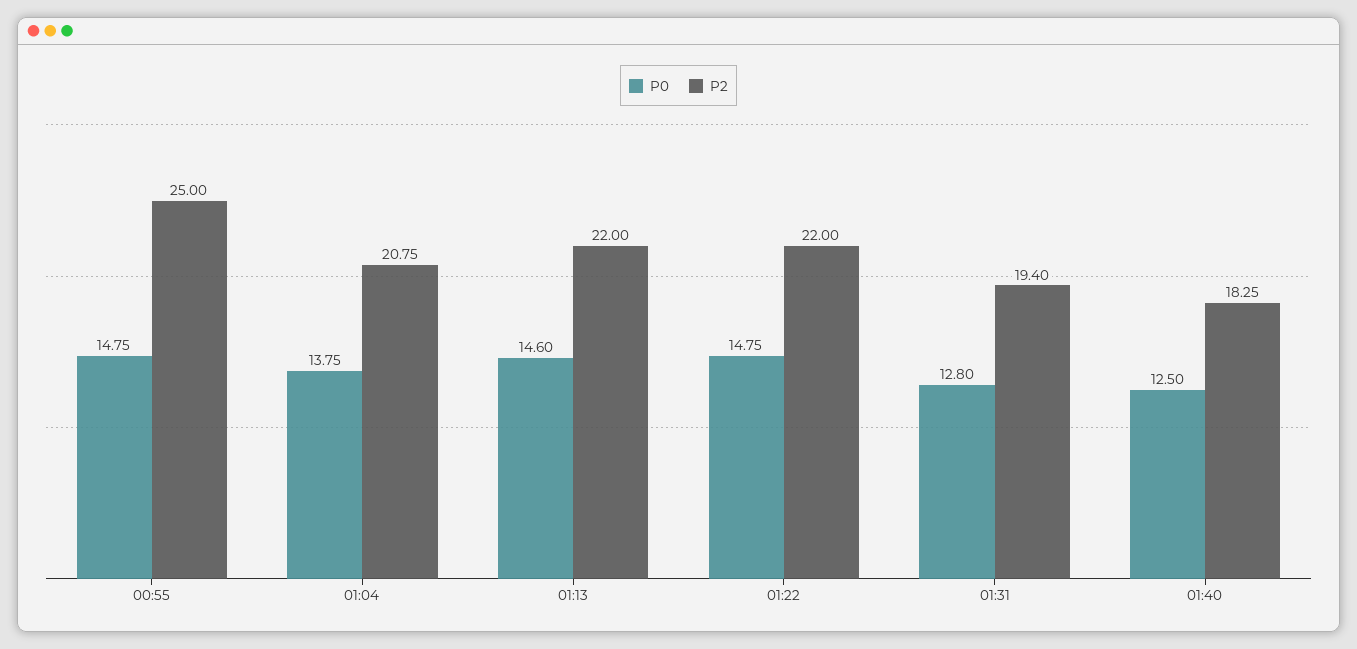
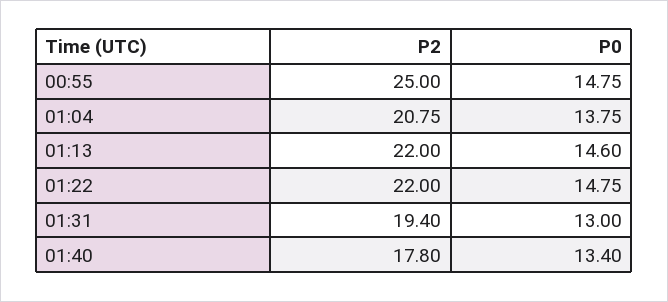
P0, 01:31: 12.8 -> 13
P0, 01:40: 12.5 -> 13.4
P2, 01:40: 18.25 -> 17.8

